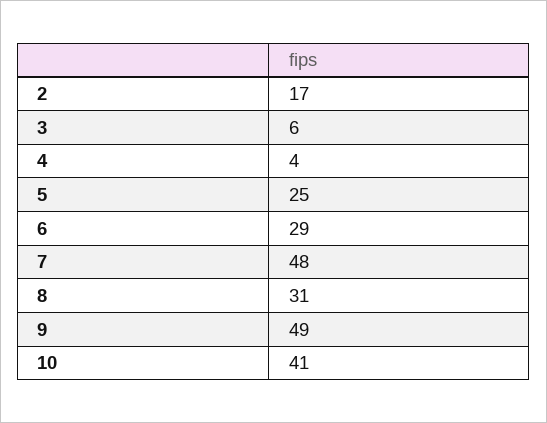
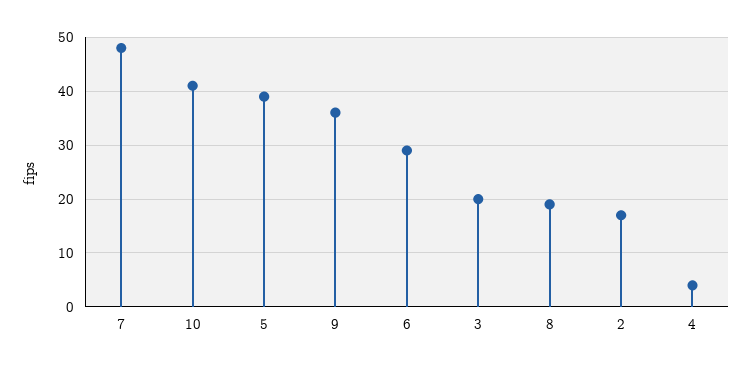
3: 6 -> 20
5: 25 -> 40
8: 31 -> 20
9: 49 -> 35

